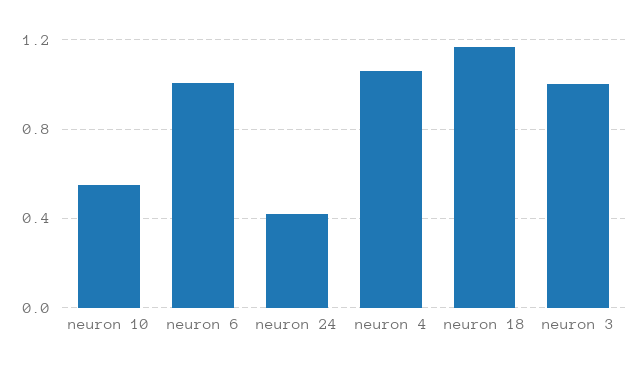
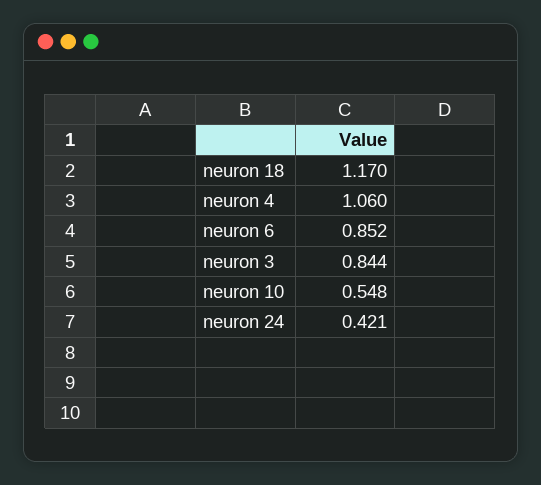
neuron 6: 1 -> 0.852
neuron 3: 1 -> 0.844

